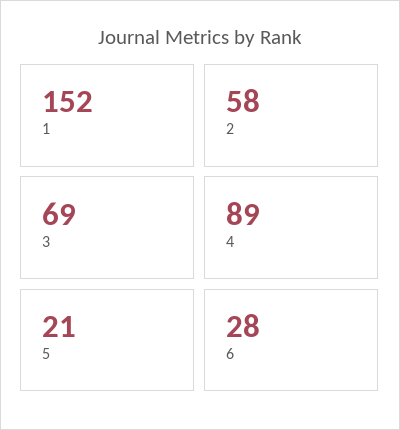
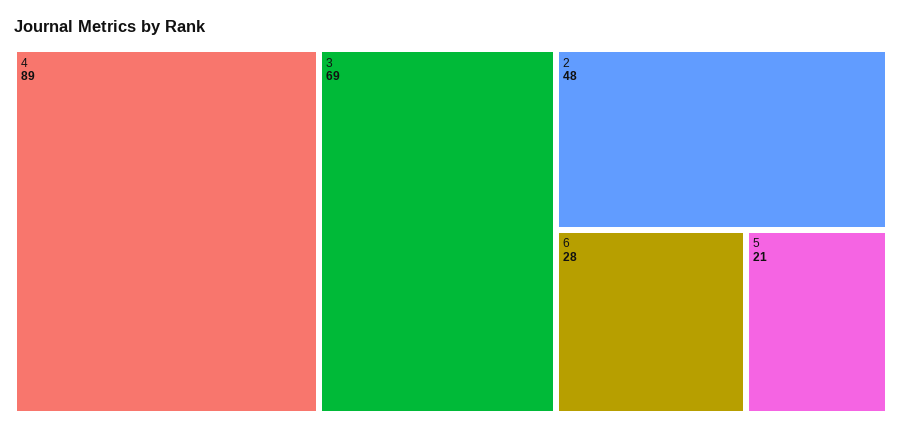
1: 152 -> none
2: 58 -> 48

